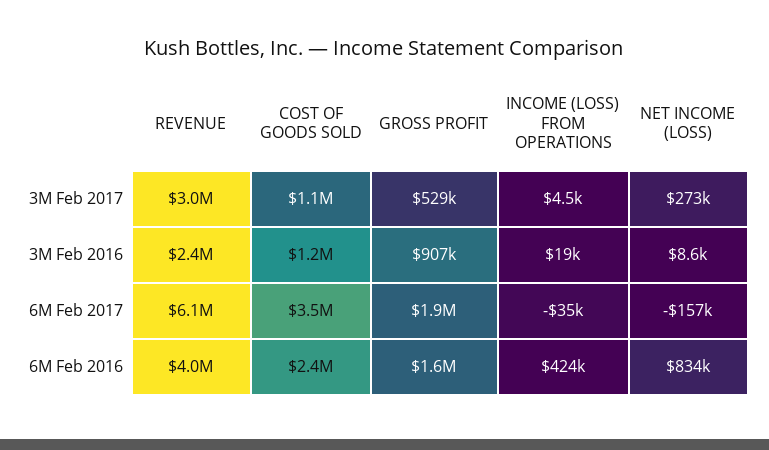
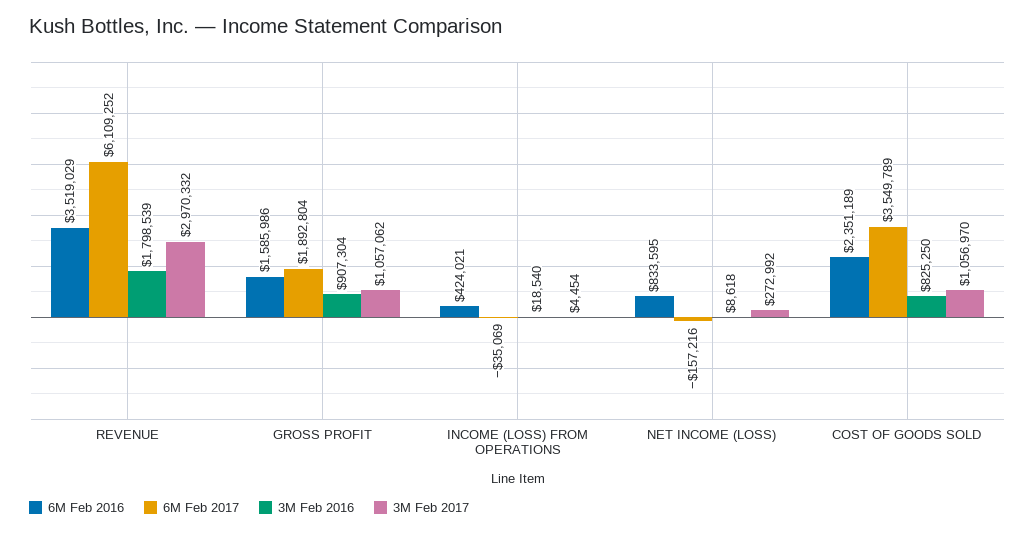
3M Feb 2017, GROSS PROFIT: 529000 -> 1057062
3M Feb 2016, REVENUE: 2400000 -> 1798539
3M Feb 2016, COST OF GOODS SOLD: 1200000 -> 825250
6M Feb 2016, REVENUE: 4000000 -> 3519029

